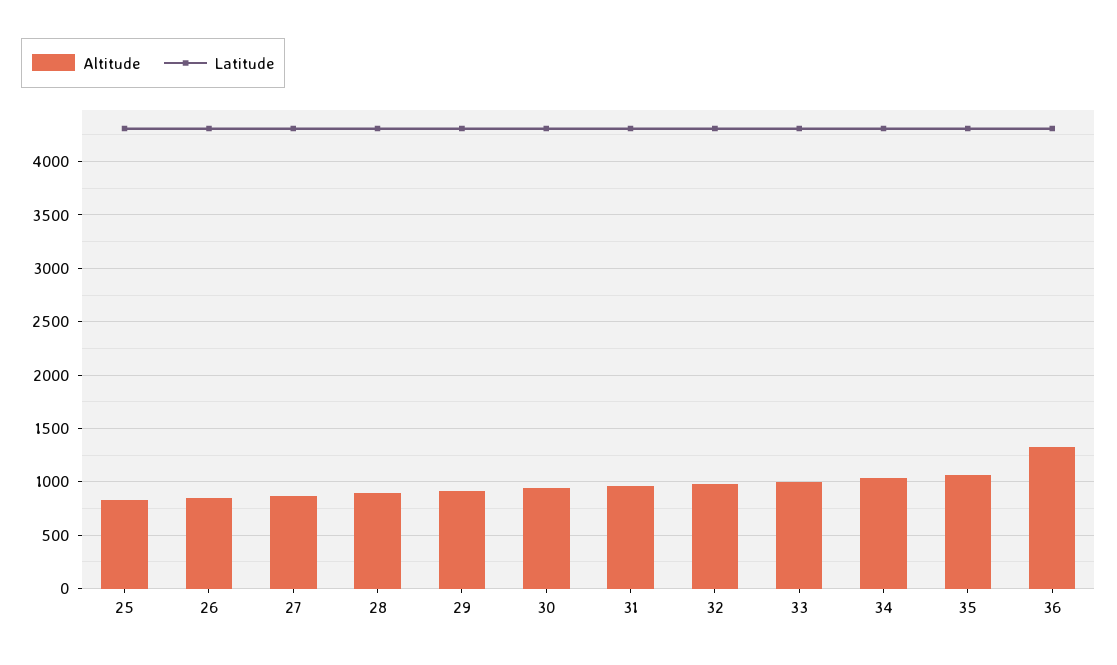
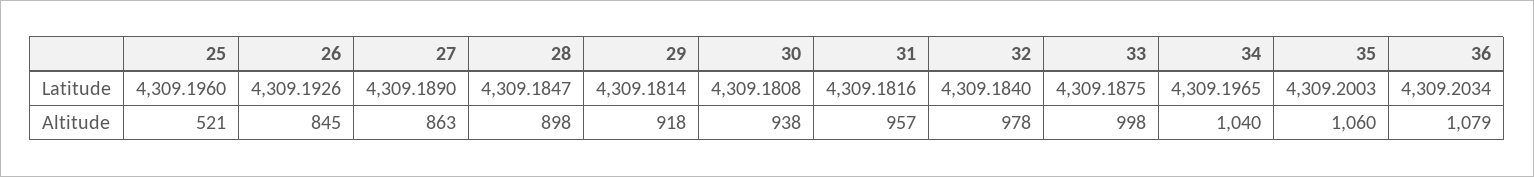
Altitude, 25: 800 -> 521
Altitude, 36: 1300 -> 1079

